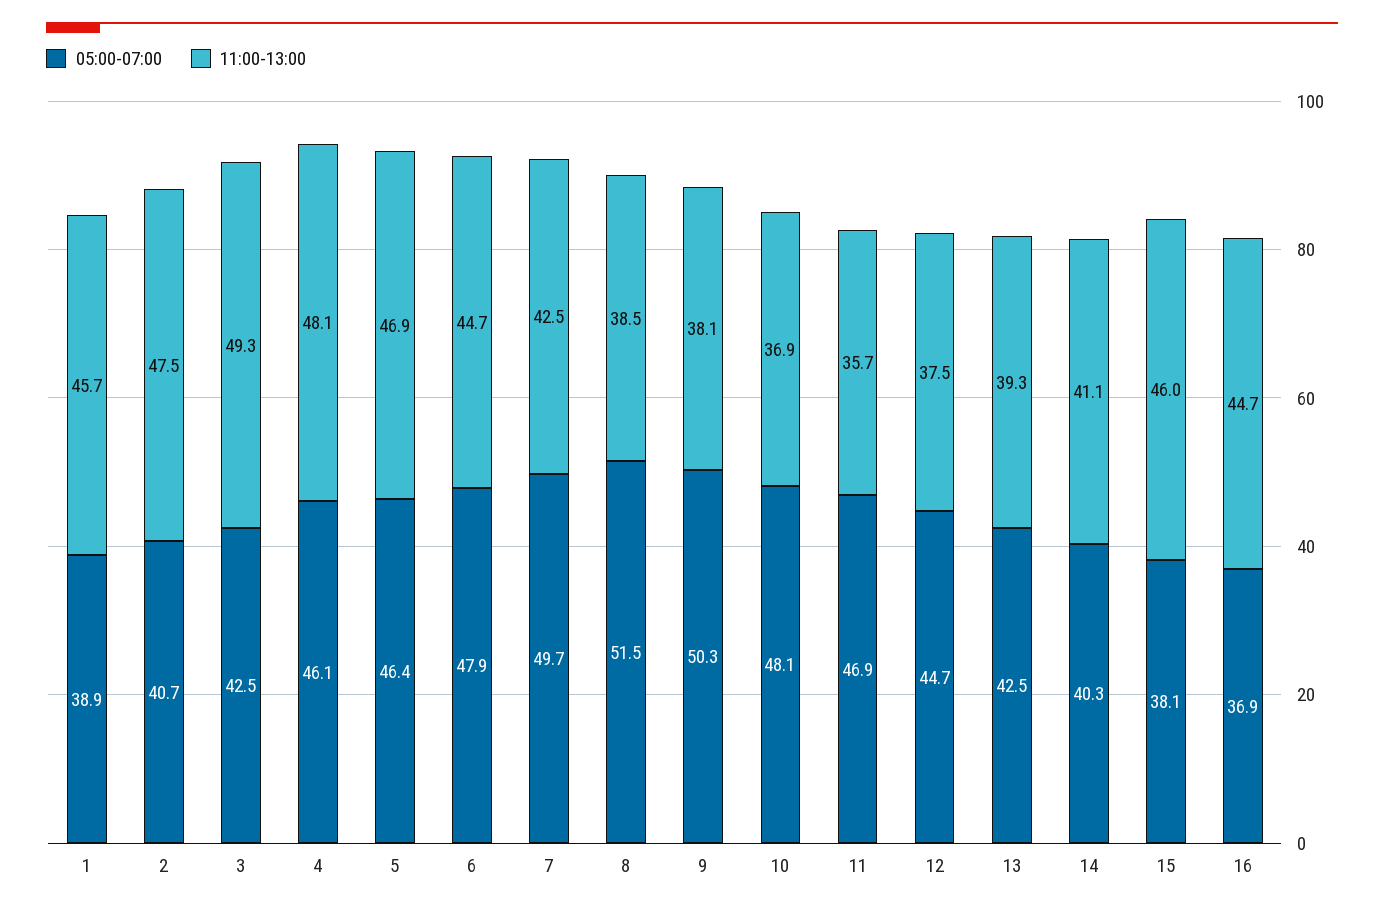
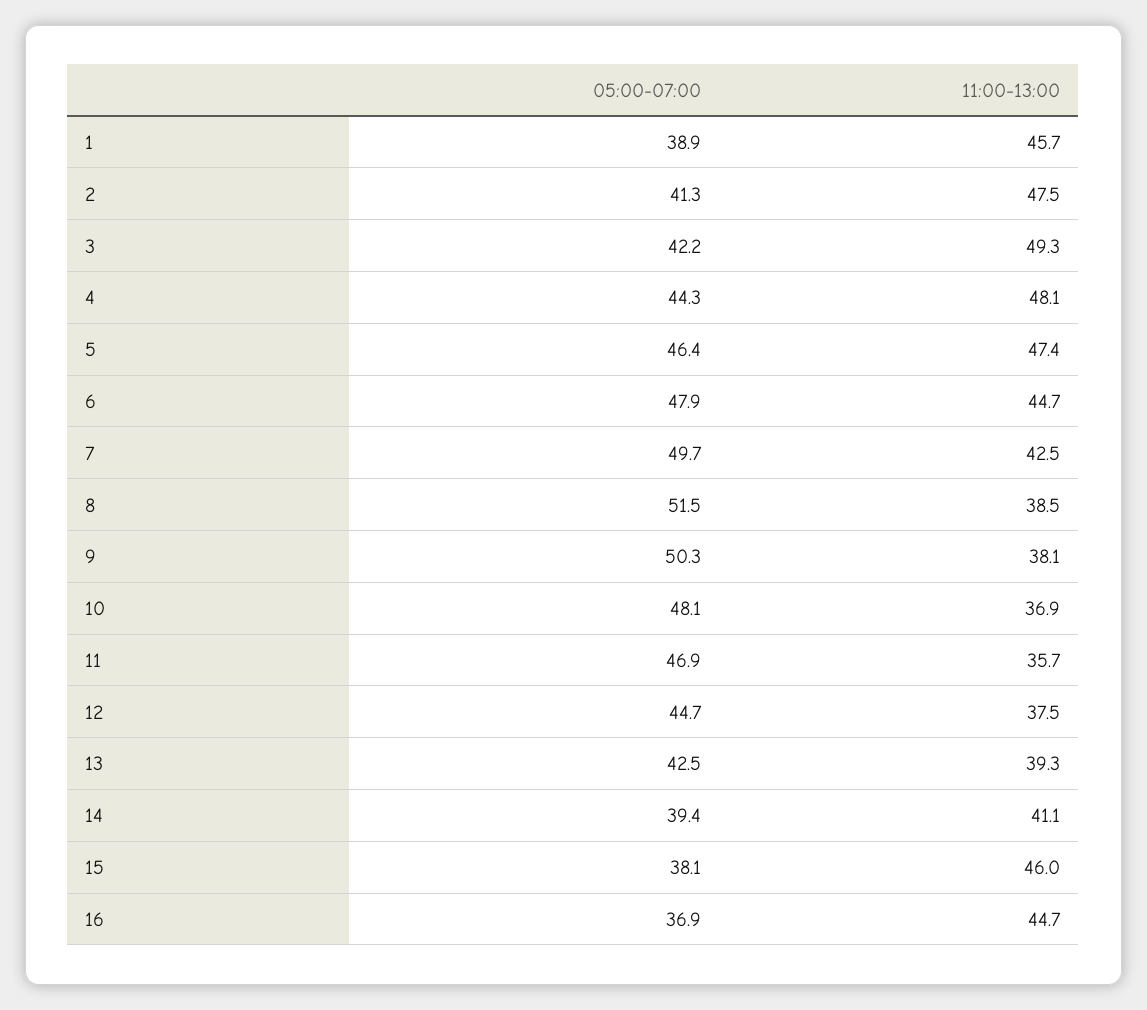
05:00-07:00, 2: 40.7 -> 41.3
05:00-07:00, 3: 42.5 -> 42.2
05:00-07:00, 4: 46.1 -> 44.3
11:00-13:00, 5: 46.9 -> 47.4
05:00-07:00, 14: 40.3 -> 39.4

